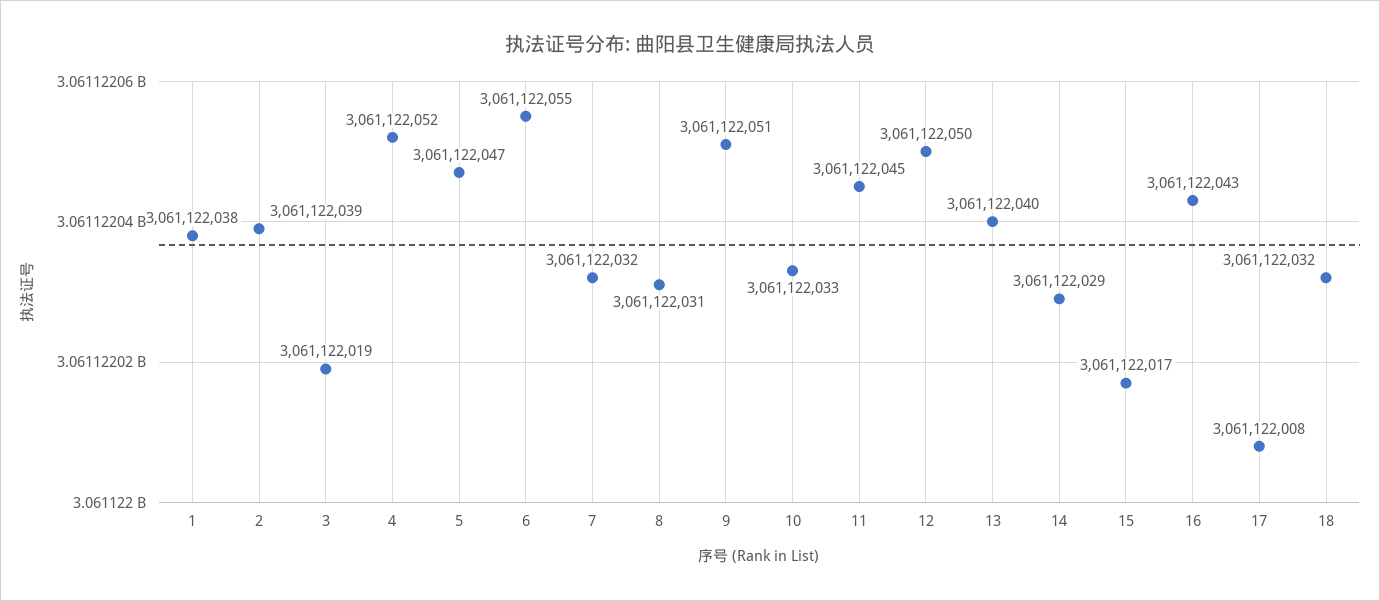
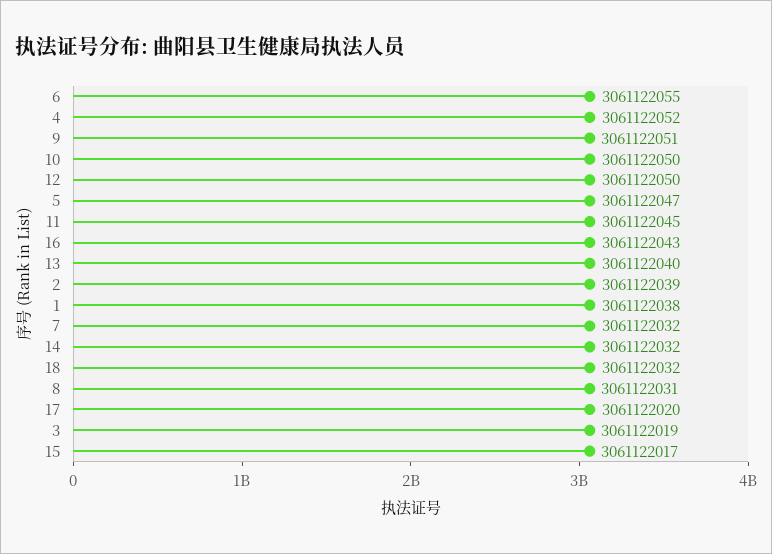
10: 3061122033 -> 3061122050
14: 3061122029 -> 3061122032
17: 3061122008 -> 3061122020

